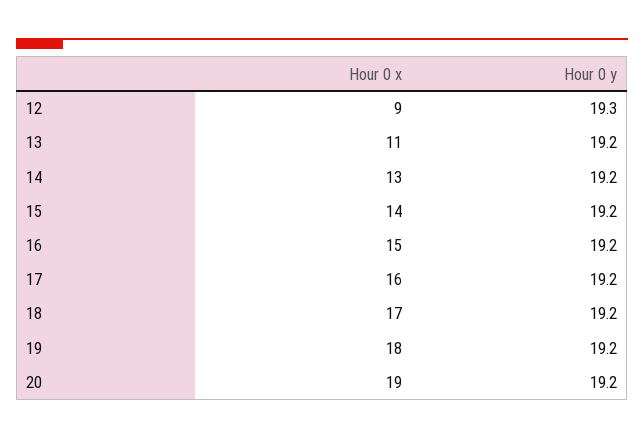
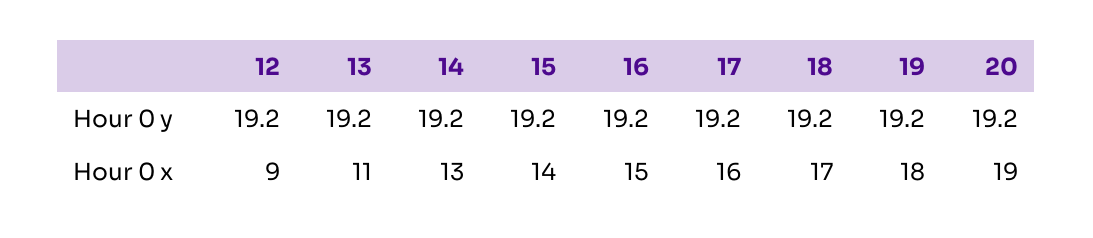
Hour 0 y, 12: 19.3 -> 19.2

